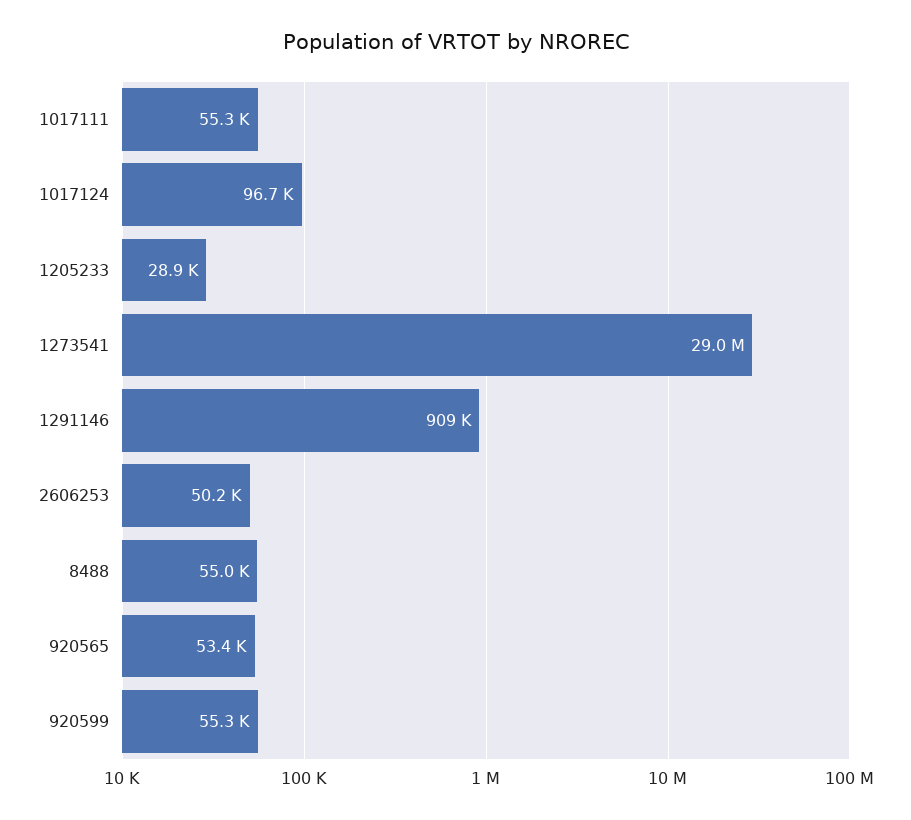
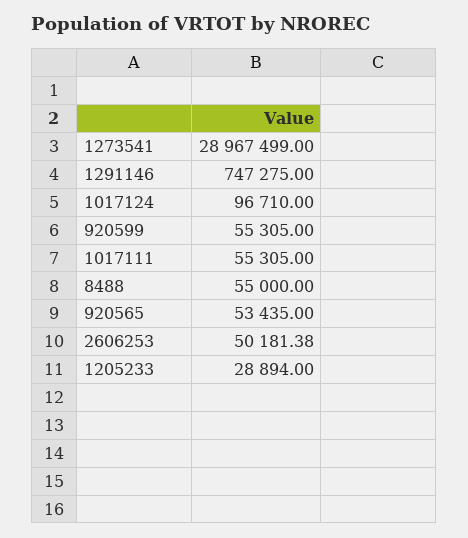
1291146: 909000 -> 747275

